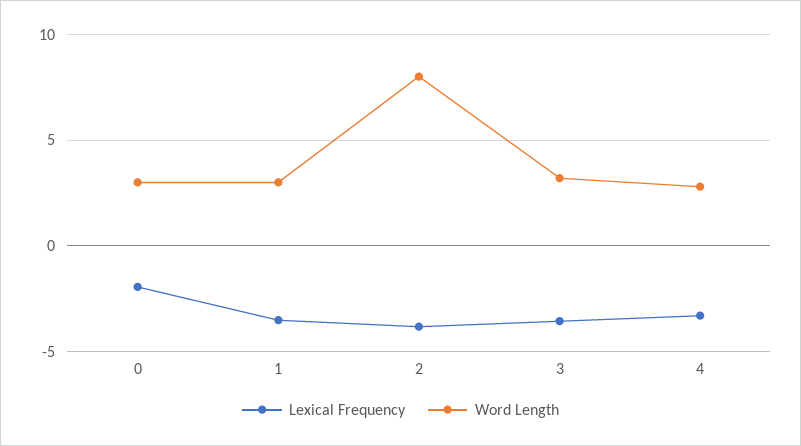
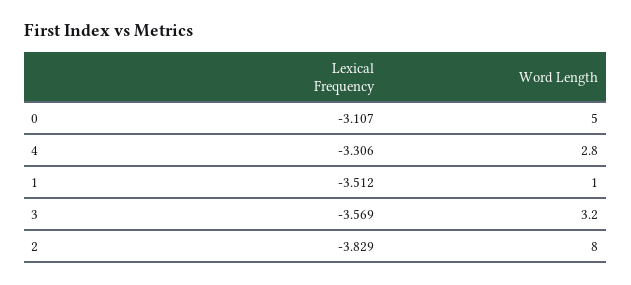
Lexical Frequency, 0: -2 -> -3.107
Word Length, 0: 3 -> 5
Word Length, 1: 3 -> 1

